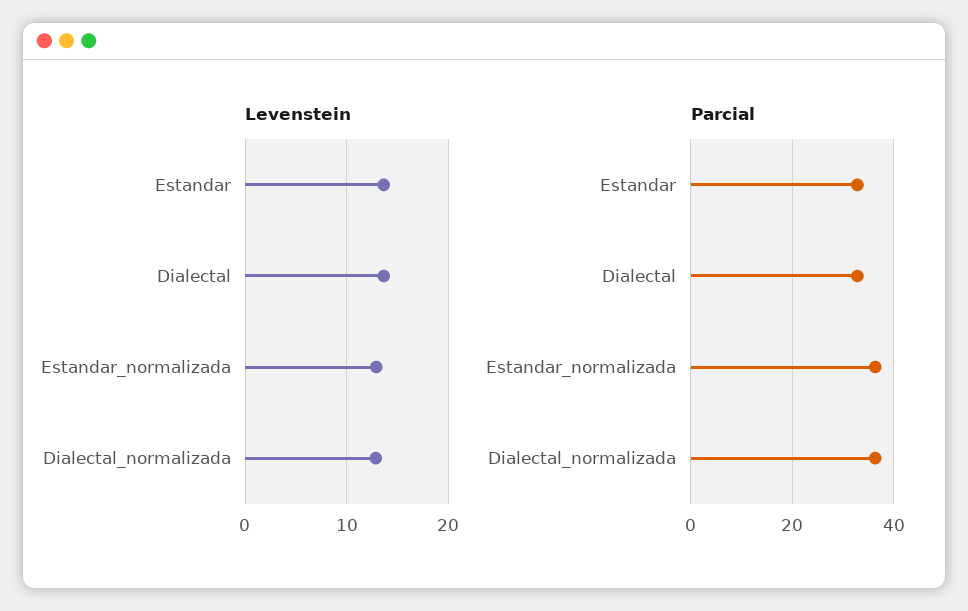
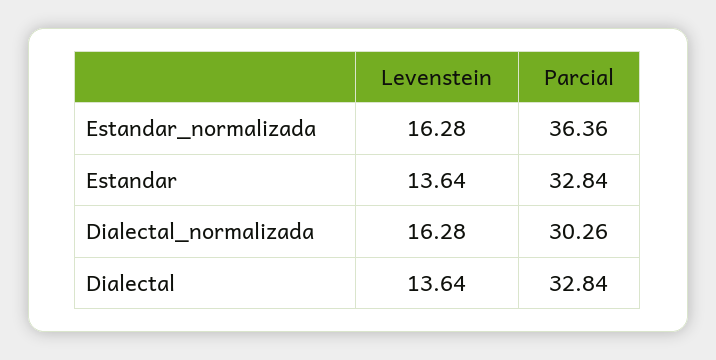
Levenstein, Estandar_normalizada: 13 -> 16.28
Levenstein, Dialectal_normalizada: 13 -> 16.28
Parcial, Dialectal_normalizada: 36 -> 30.26

